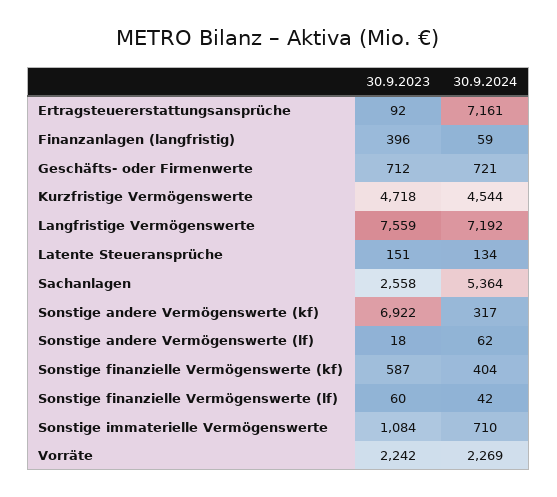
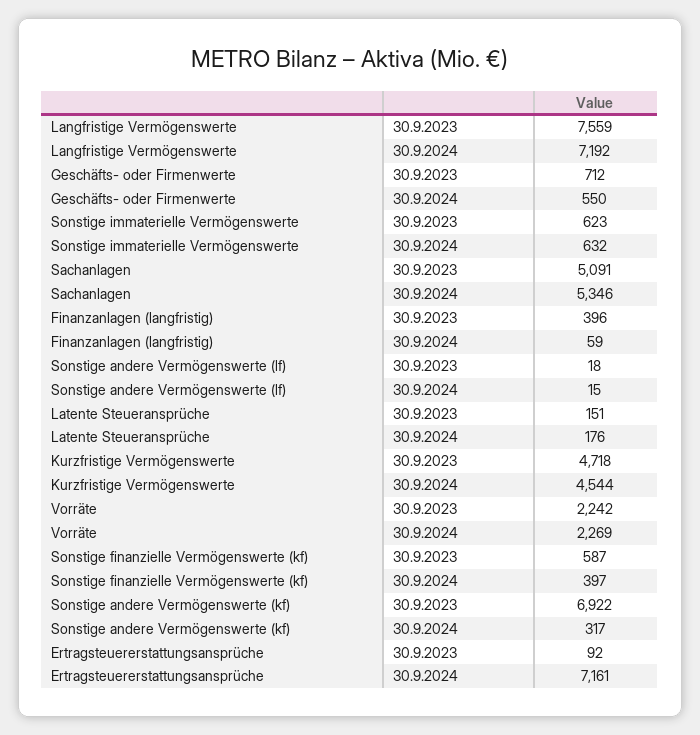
30.9.2024, Geschäfts- oder Firmenwerte: 721 -> 550
30.9.2024, Latente Steueransprüche: 134 -> 176
30.9.2023, Sachanlagen: 2558 -> 5091
30.9.2024, Sachanlagen: 5364 -> 5346
30.9.2024, Sonstige andere Vermögenswerte (lf): 62 -> 15
30.9.2024, Sonstige finanzielle Vermögenswerte (kf): 404 -> 397
30.9.2023, Sonstige finanzielle Vermögenswerte (lf): 60 -> none
30.9.2024, Sonstige finanzielle Vermögenswerte (lf): 42 -> none
30.9.2023, Sonstige immaterielle Vermögenswerte: 1084 -> 623
30.9.2024, Sonstige immaterielle Vermögenswerte: 710 -> 632

